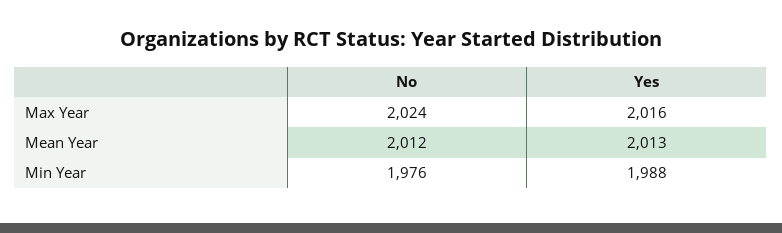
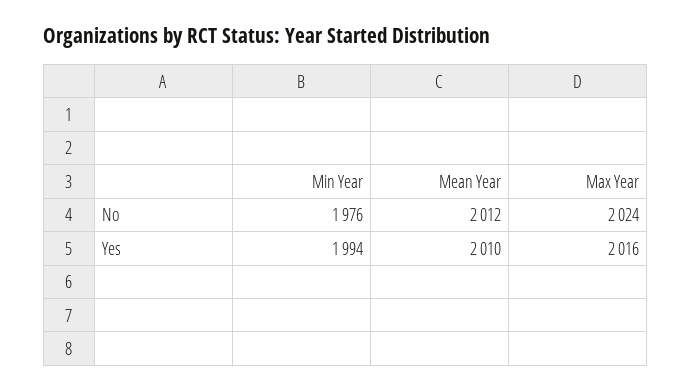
Yes, Mean Year: 2013 -> 2010
Yes, Min Year: 1988 -> 1994

